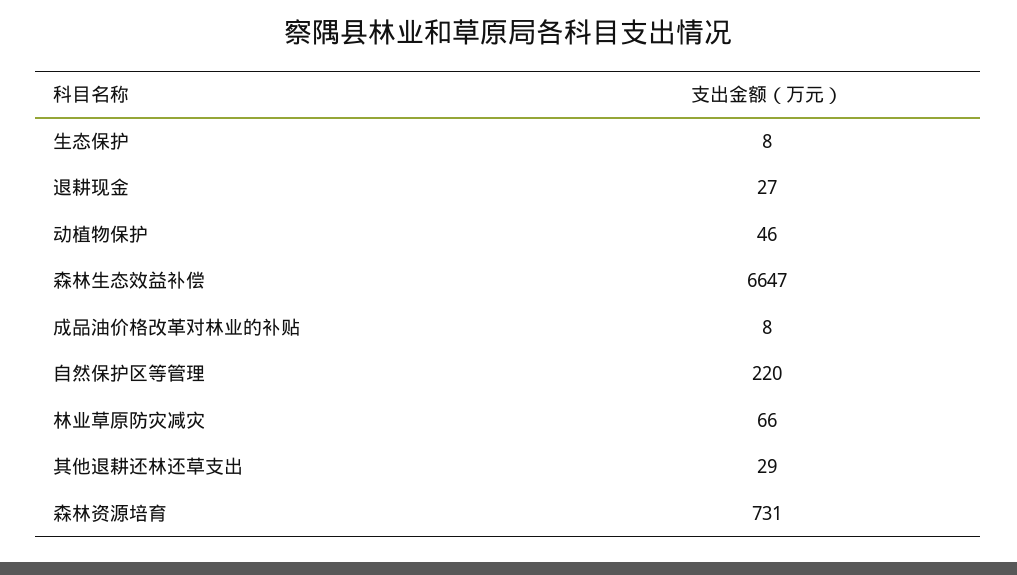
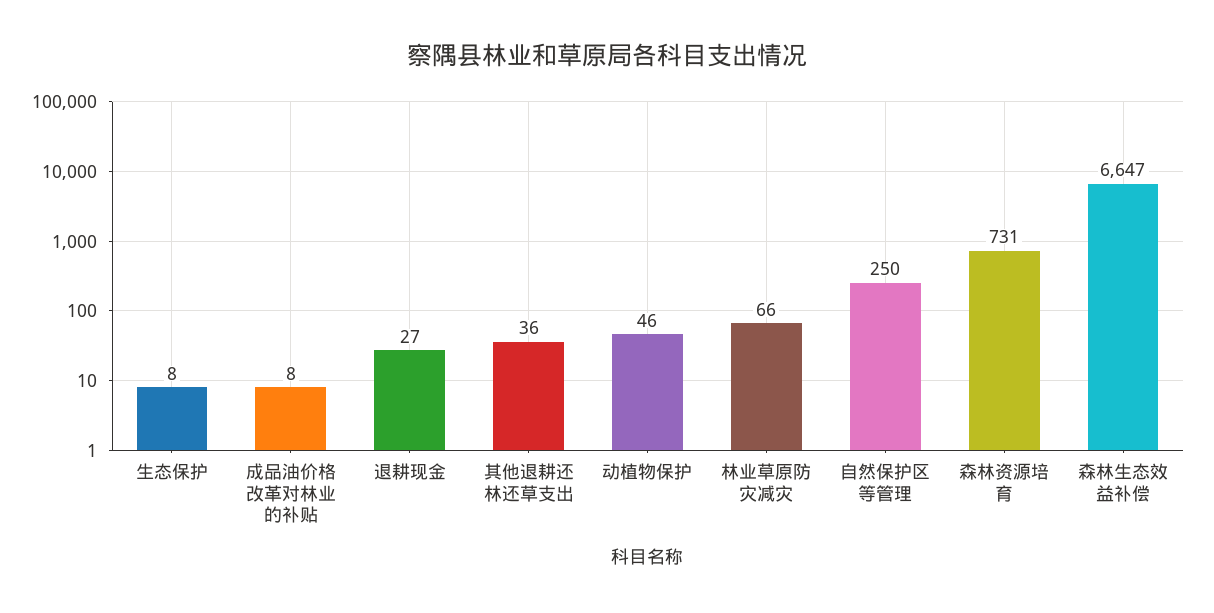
自然保护区等管理: 220 -> 250
其他退耕还林还草支出: 29 -> 36

